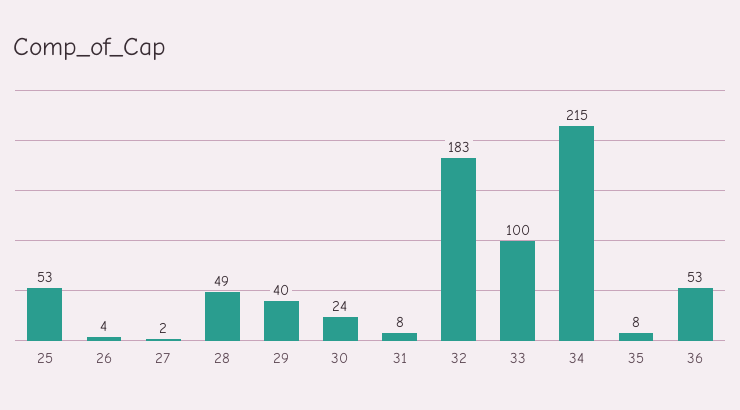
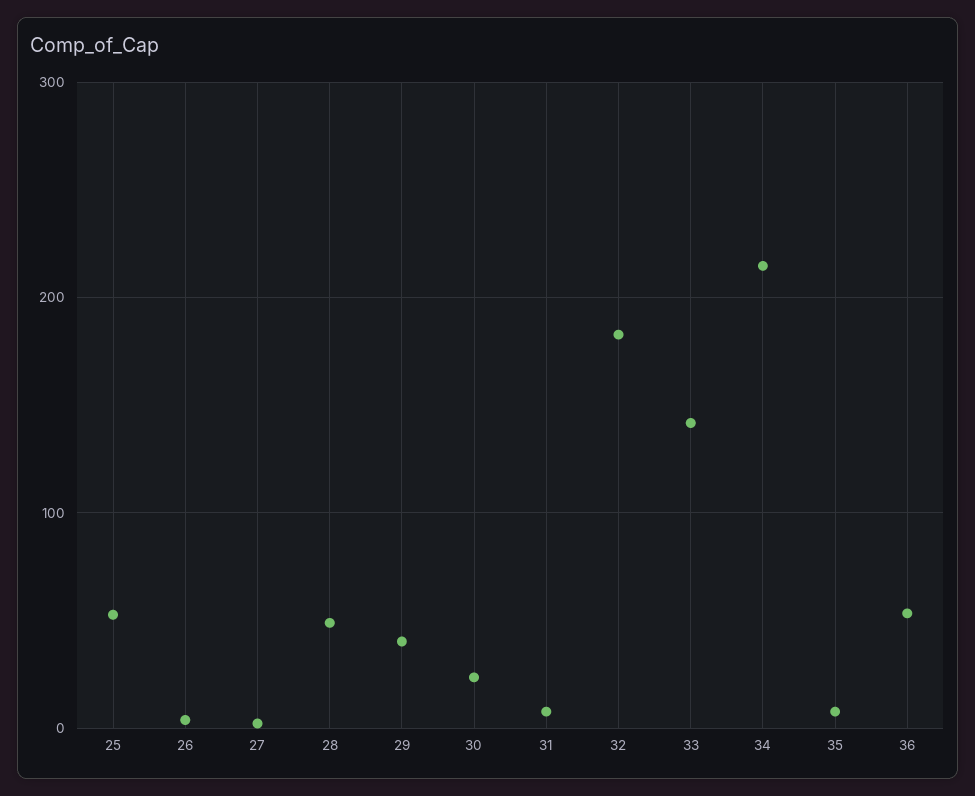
33: 100 -> 140

